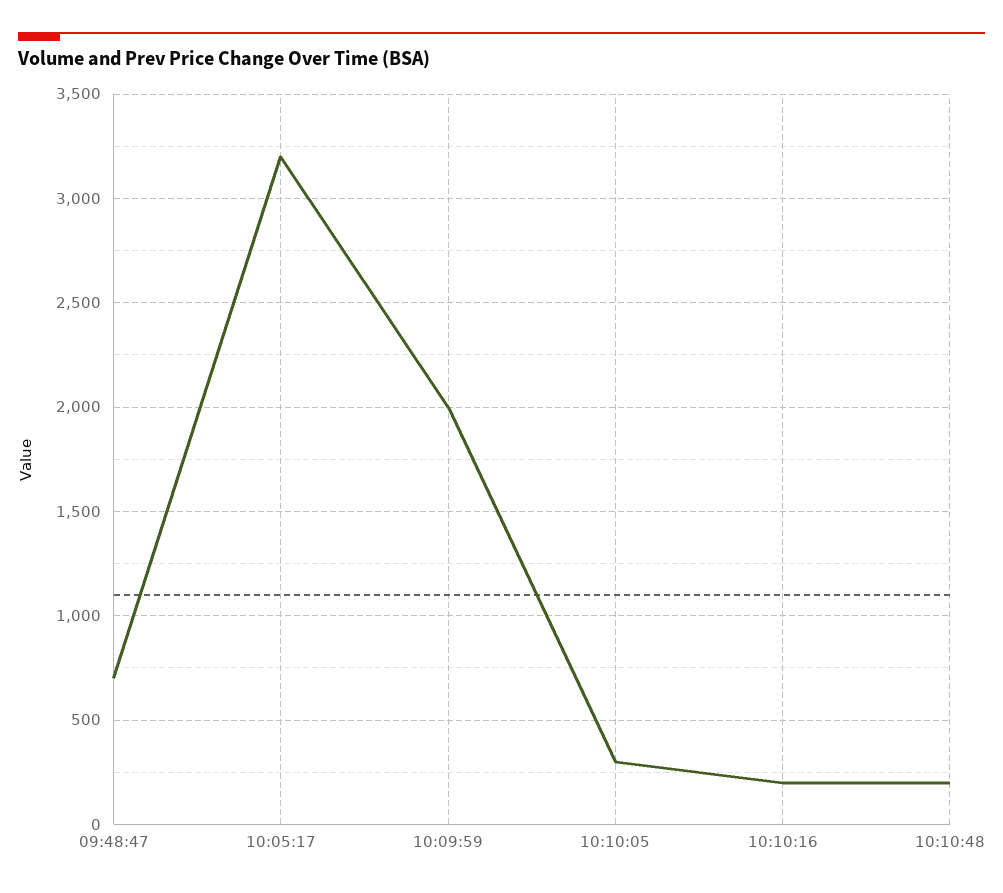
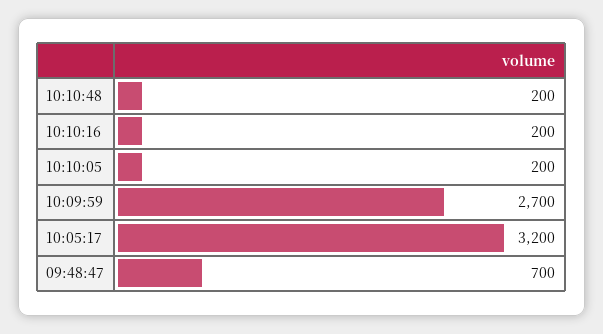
10:09:59: 2000 -> 2700
10:10:05: 300 -> 200

